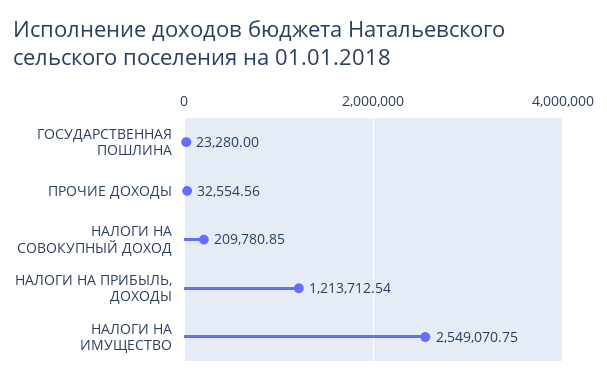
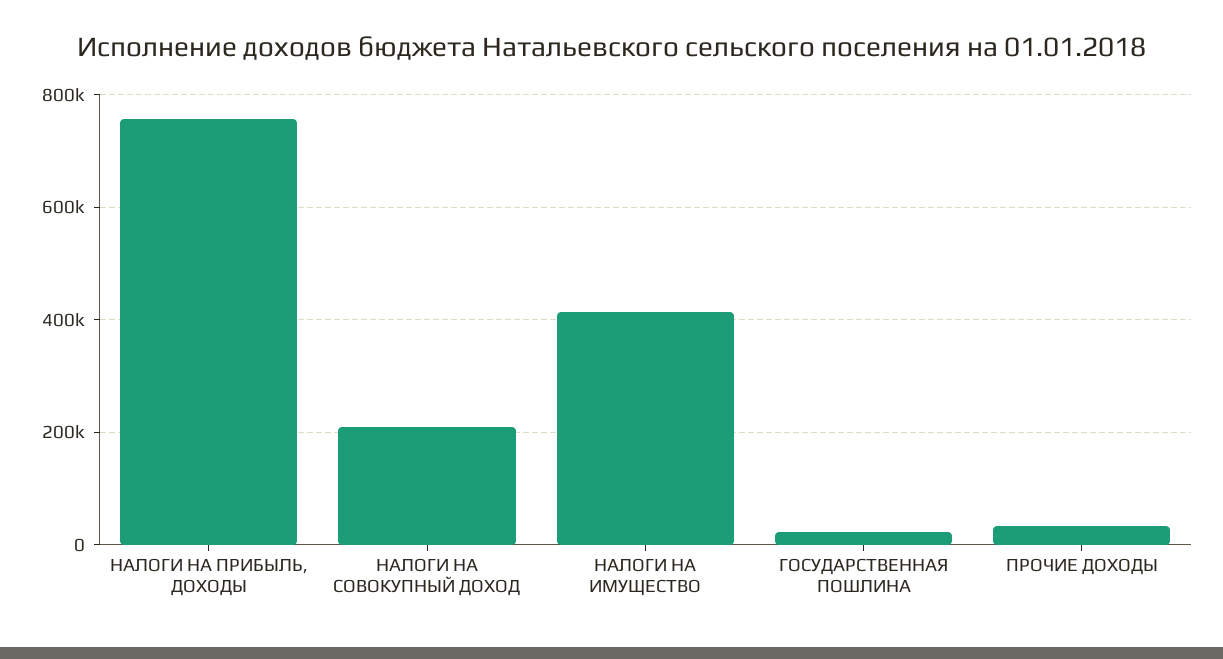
НАЛОГИ НА ПРИБЫЛЬ, ДОХОДЫ: 1213712.54 -> 760000
НАЛОГИ НА ИМУЩЕСТВО: 2549070.75 -> 420000

